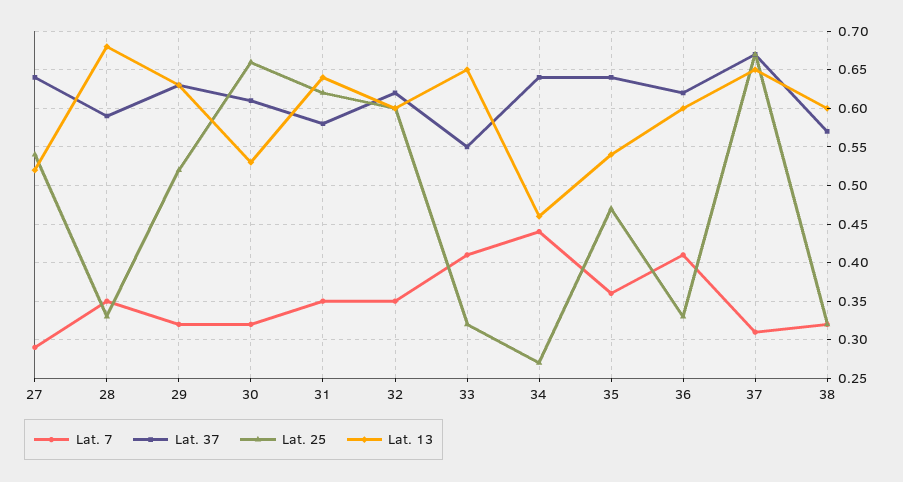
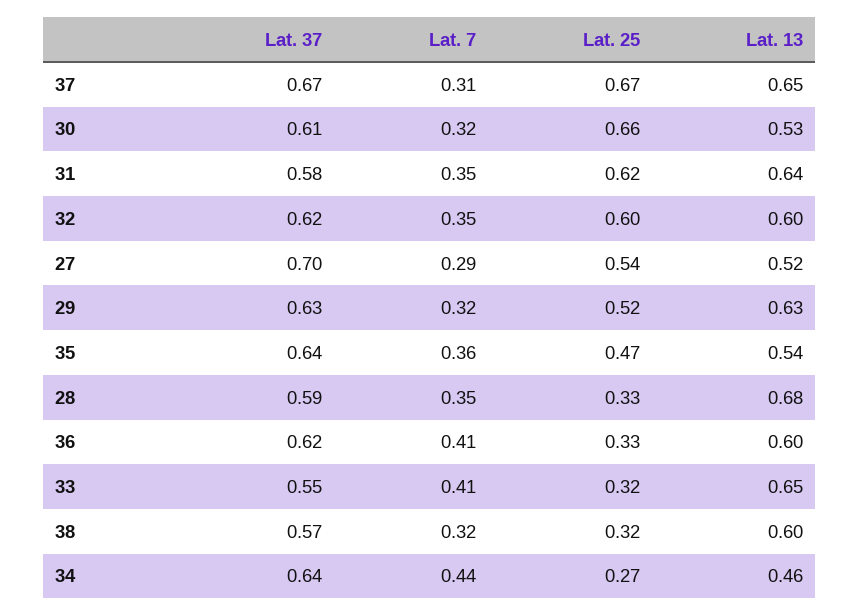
Lat. 37, 27: 0.64 -> 0.7

